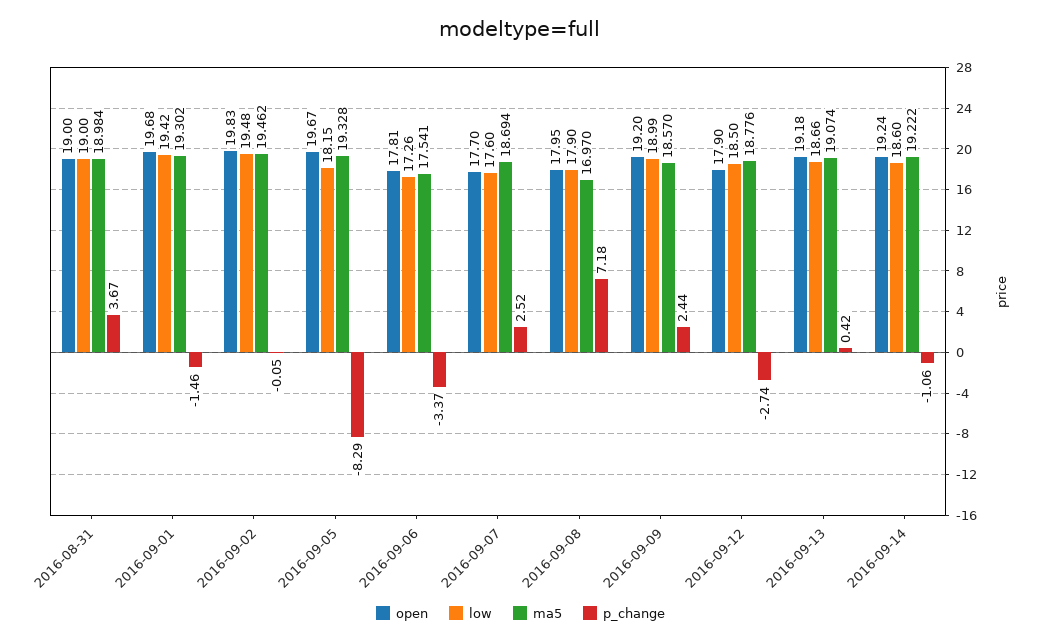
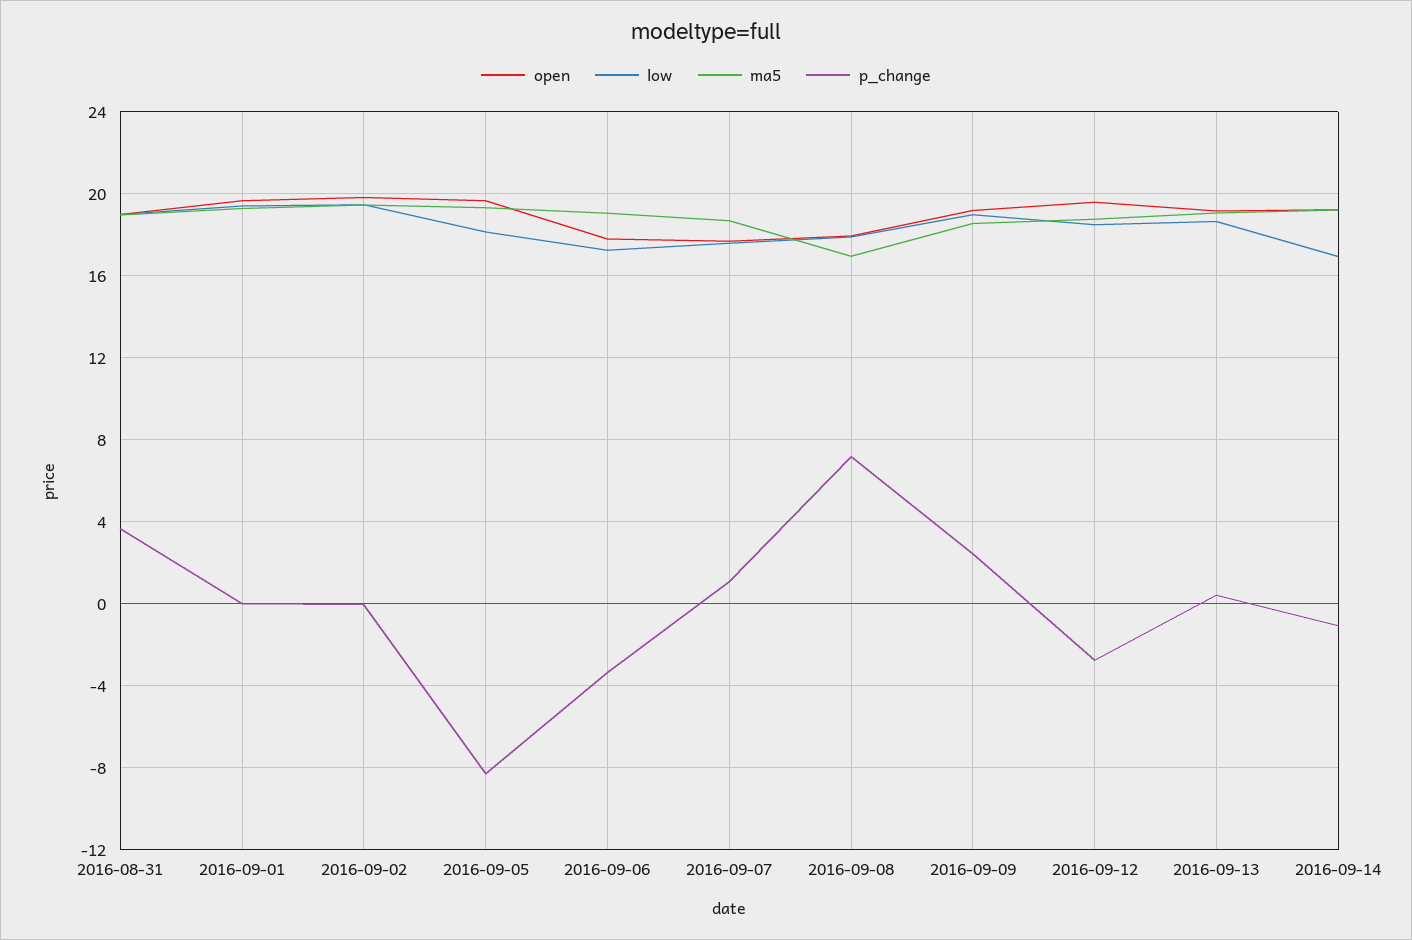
p_change, 2016-09-01: -1.46 -> 0
ma5, 2016-09-06: 17.541 -> 19
p_change, 2016-09-07: 2.52 -> 1
open, 2016-09-12: 17.9 -> 19.5
low, 2016-09-14: 18.6 -> 17

